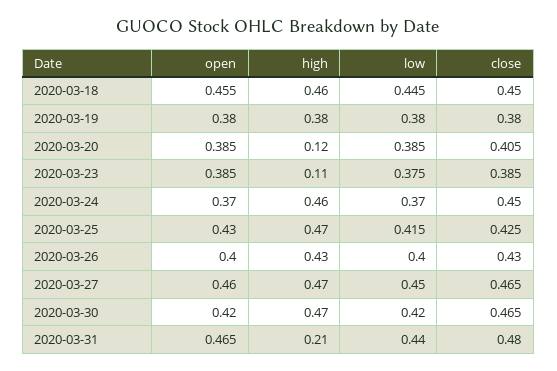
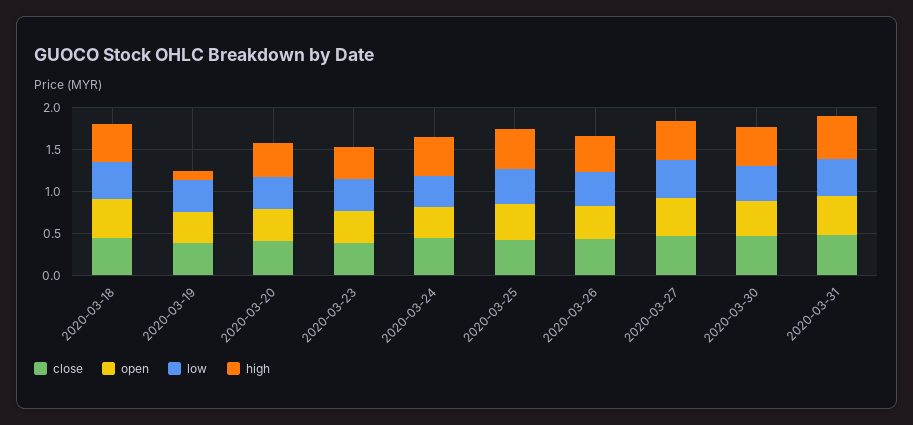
high, 2020-03-19: 0.38 -> 0.1
high, 2020-03-20: 0.12 -> 0.4
high, 2020-03-23: 0.11 -> 0.4
high, 2020-03-31: 0.21 -> 0.5

